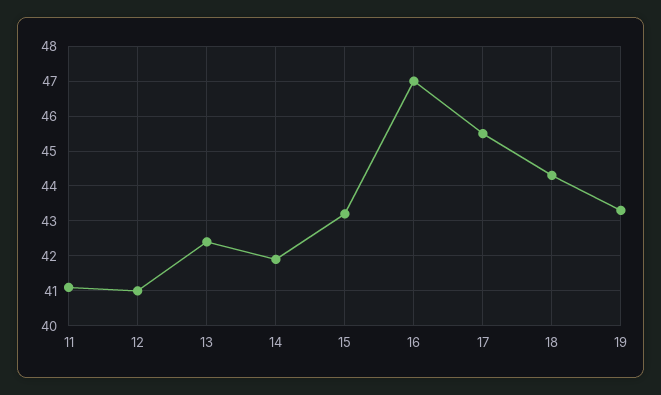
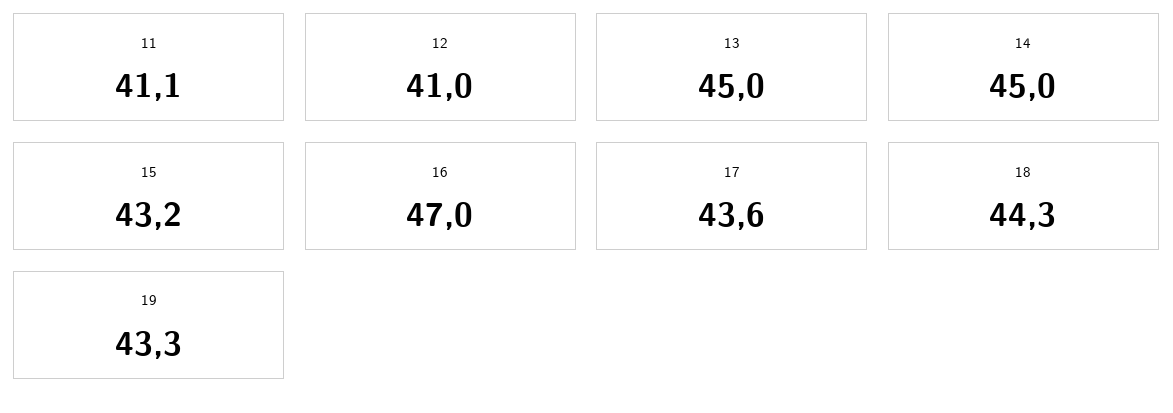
13: 42.5 -> 45
14: 42 -> 45
17: 45.5 -> 43.6

